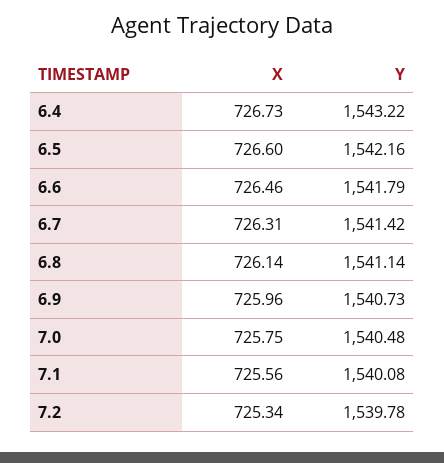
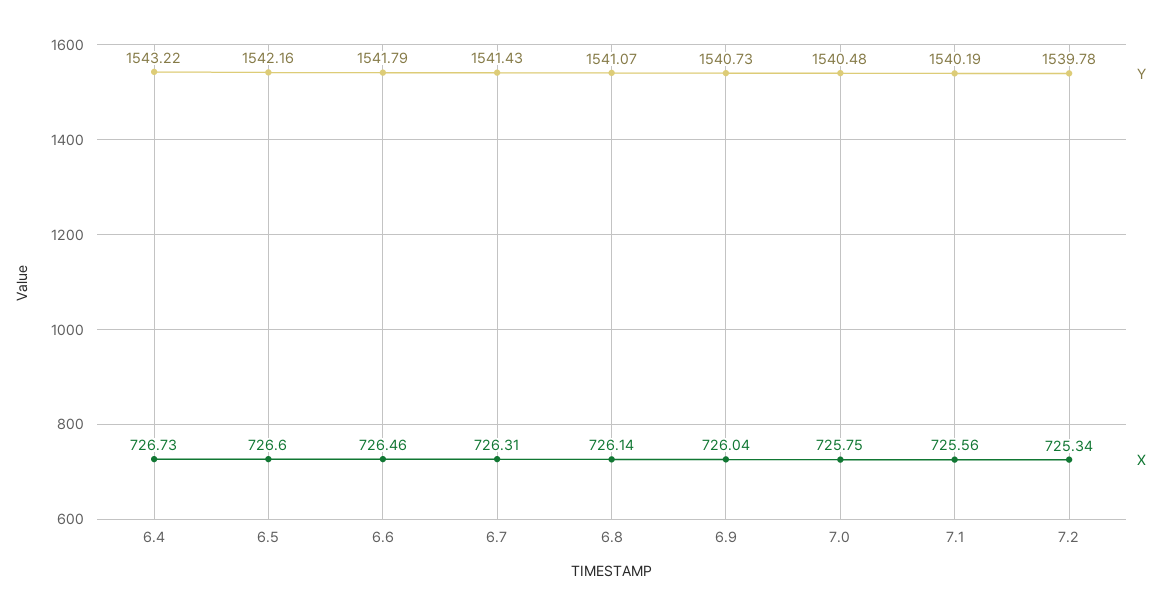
Y, 6.7: 1541.42 -> 1541.43
Y, 6.8: 1541.14 -> 1541.07
X, 6.9: 725.96 -> 726.04
Y, 7.1: 1540.08 -> 1540.19

